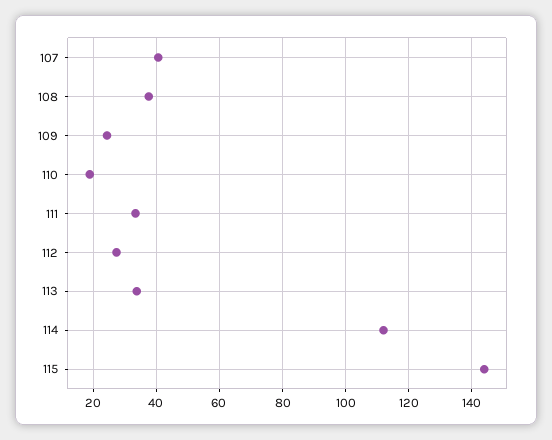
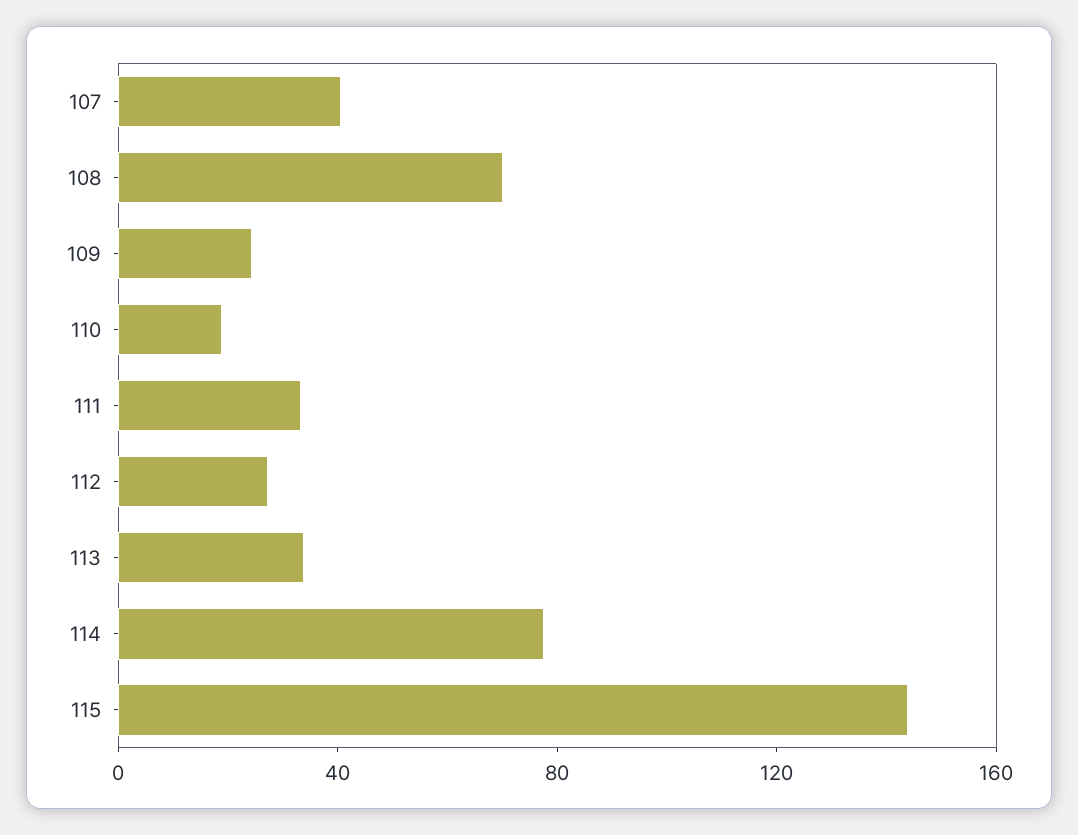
108: 38 -> 70
114: 112 -> 80

